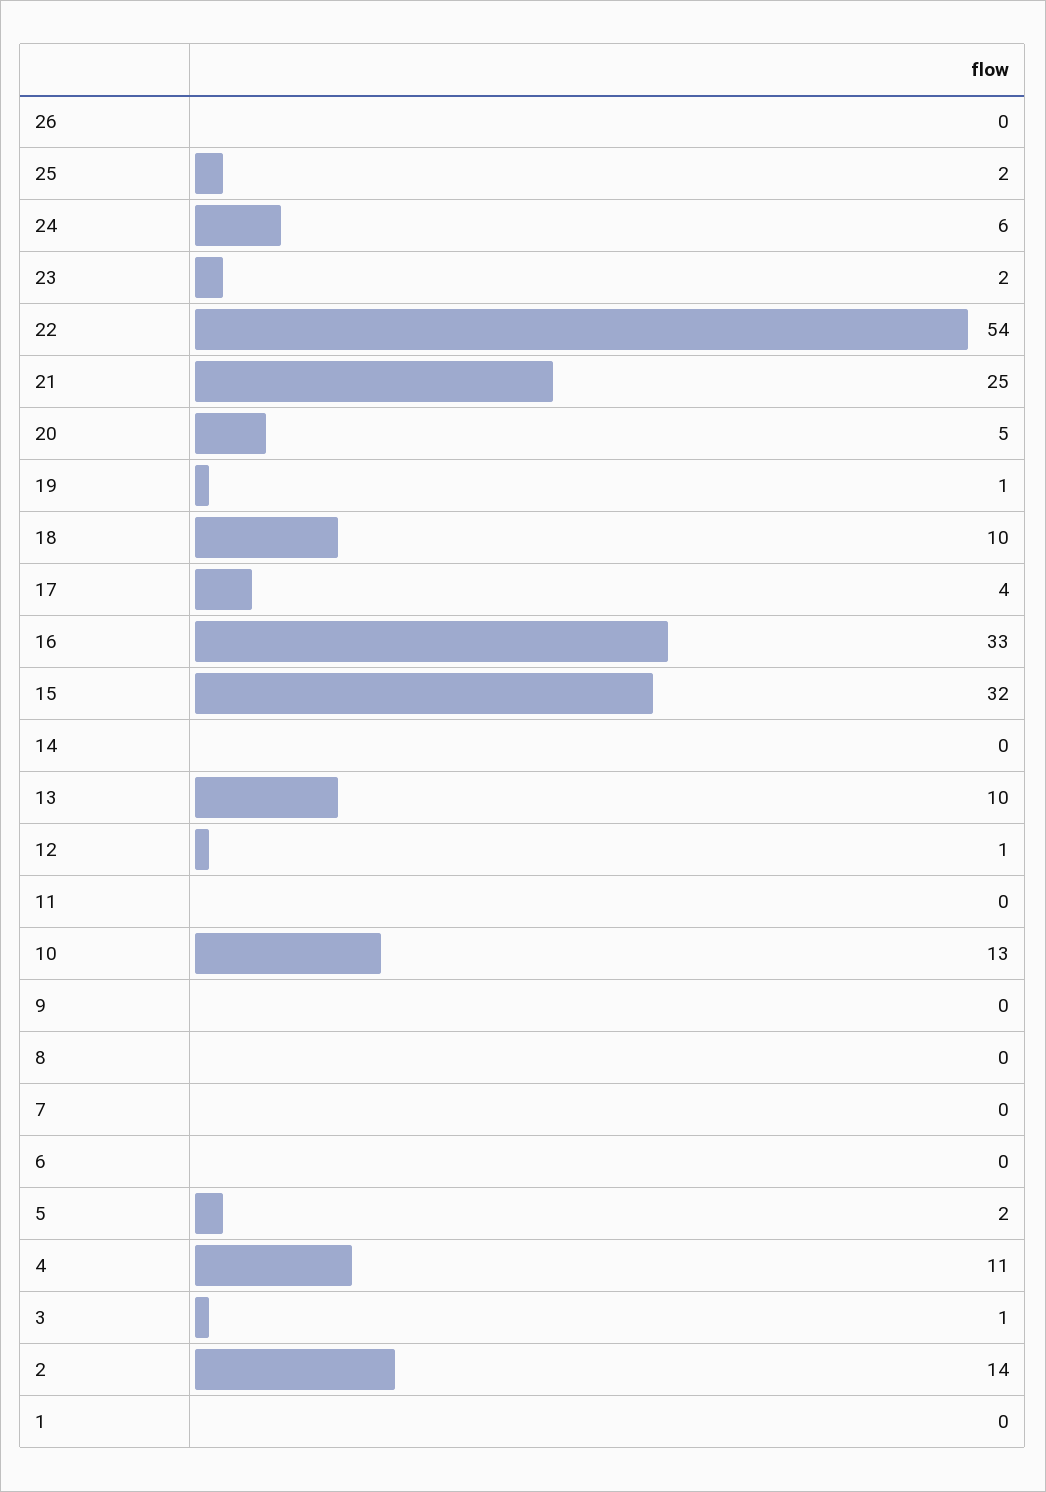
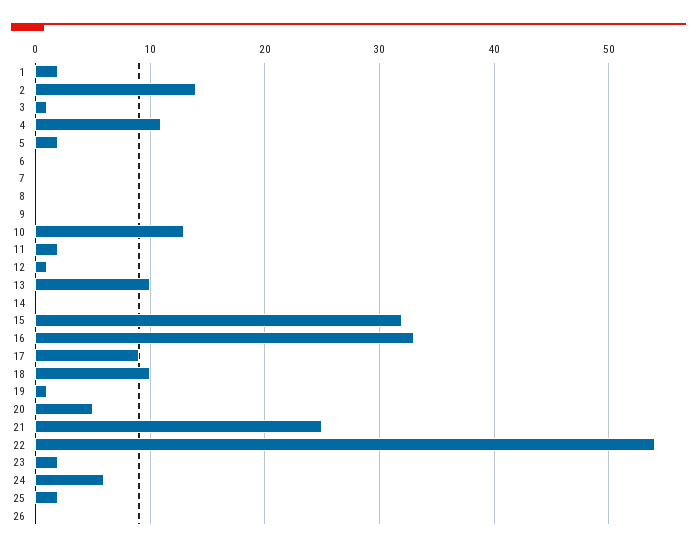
17: 4 -> 9
11: 0 -> 2
1: 0 -> 2

